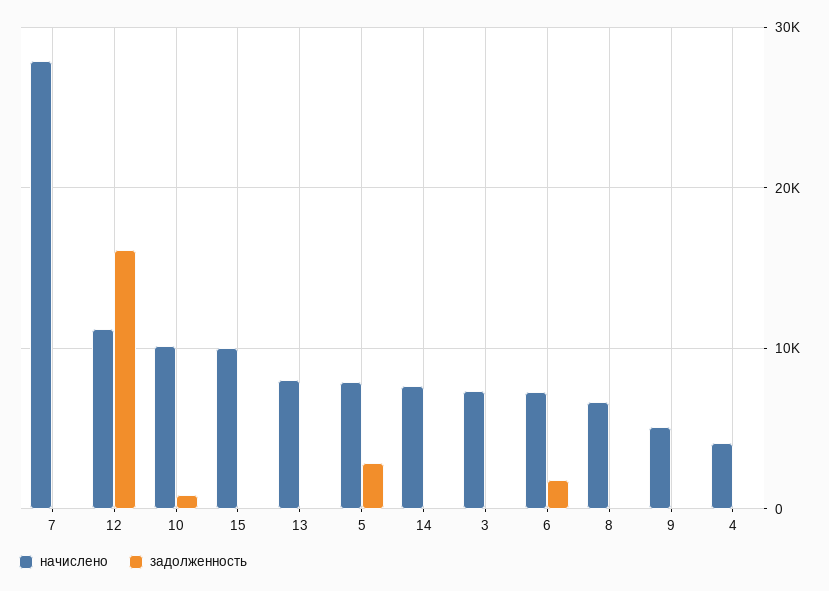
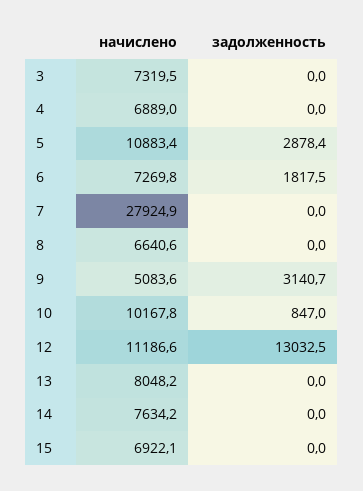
задолженность, 12: 16000 -> 13032.5
начислено, 15: 10000 -> 6922.1
начислено, 5: 8000 -> 10883.4
задолженность, 9: 0 -> 3140.7
начислено, 4: 4000 -> 6889

